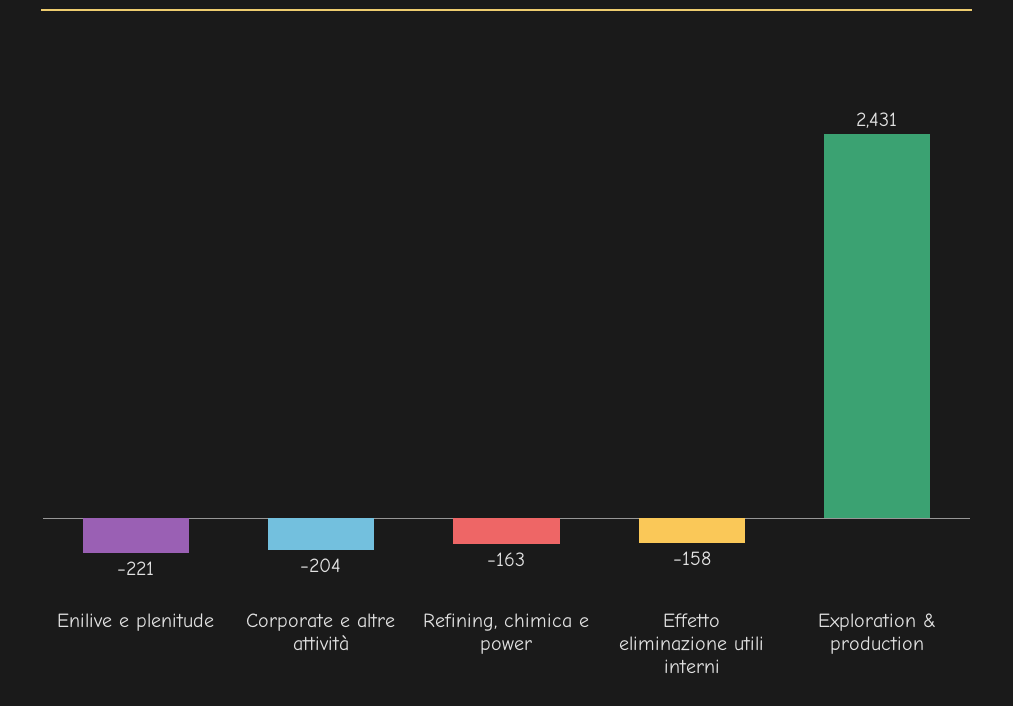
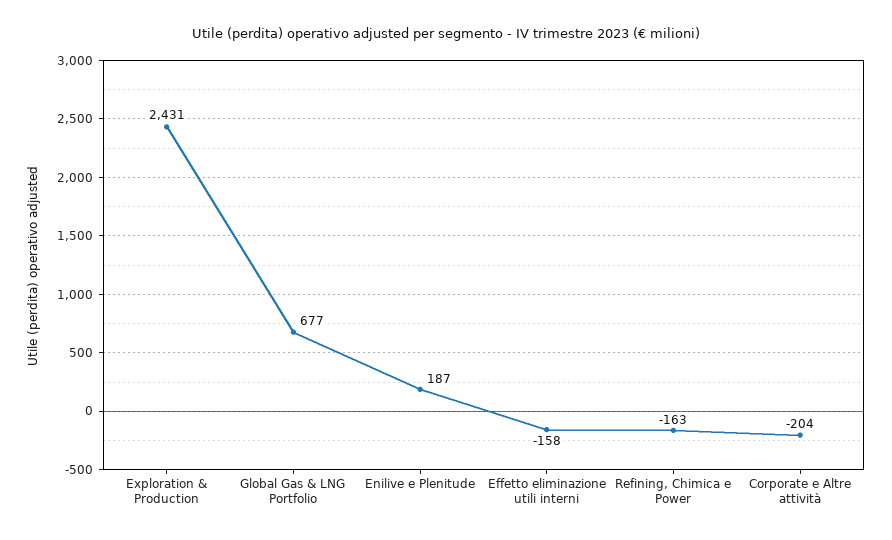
Enilive e plenitude: -221 -> 187
Global Gas & LNG Portfolio: none -> 677

